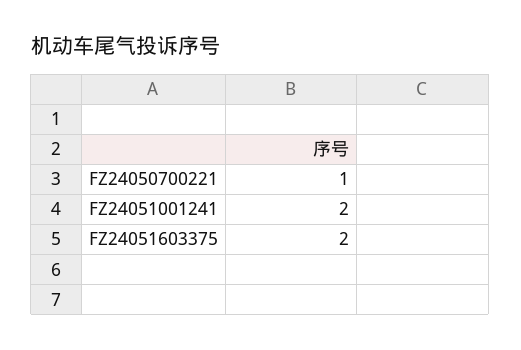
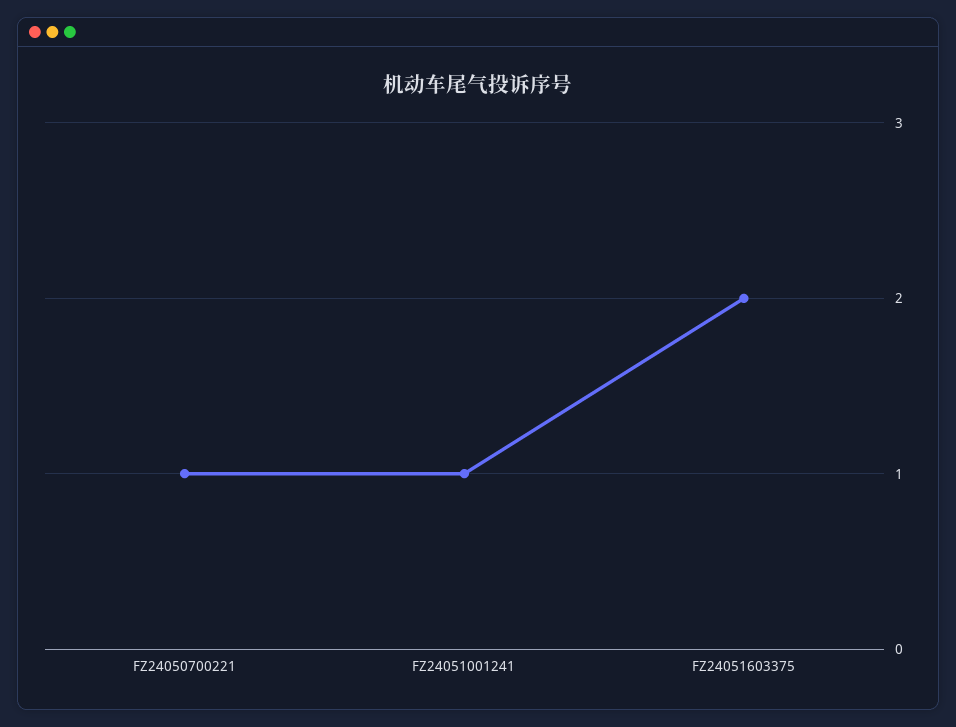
FZ24051001241: 2 -> 1

